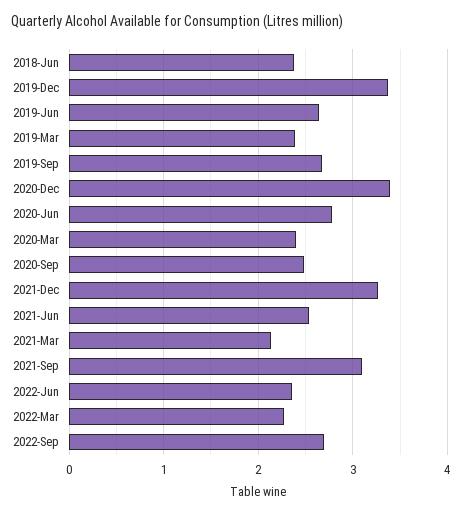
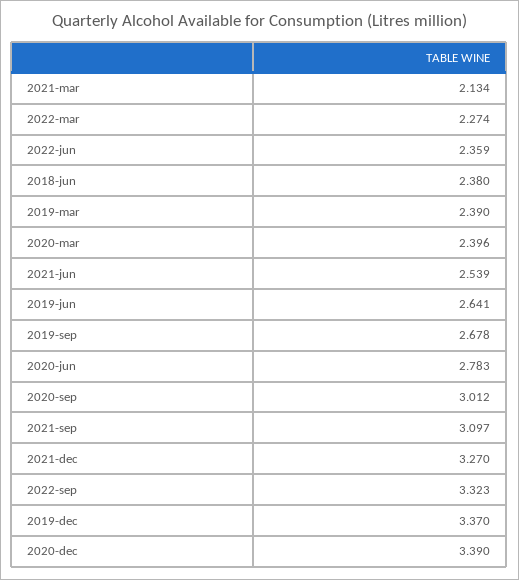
2020-Sep: 2.5 -> 3.012
2022-Sep: 2.7 -> 3.323

